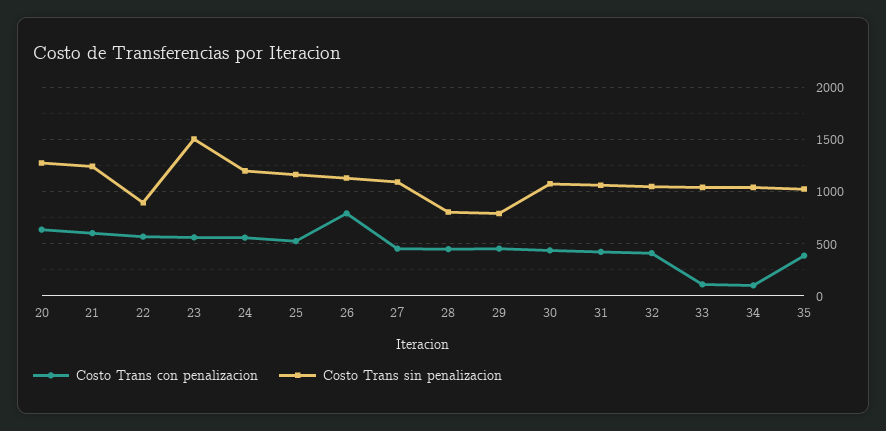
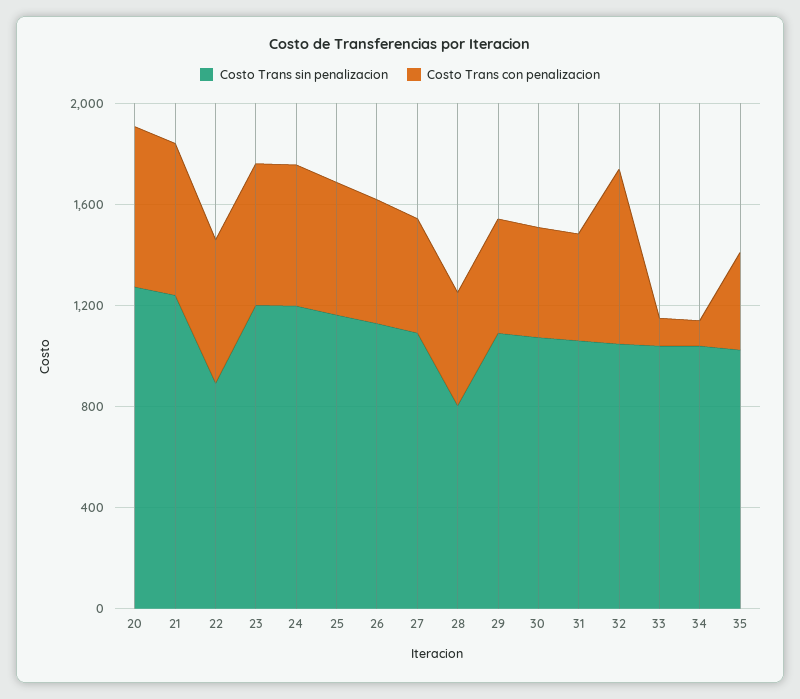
Costo Trans sin penalizacion, 23: 1500 -> 1200
Costo Trans con penalizacion, 26: 800 -> 500
Costo Trans sin penalizacion, 29: 800 -> 1100
Costo Trans con penalizacion, 32: 400 -> 700

